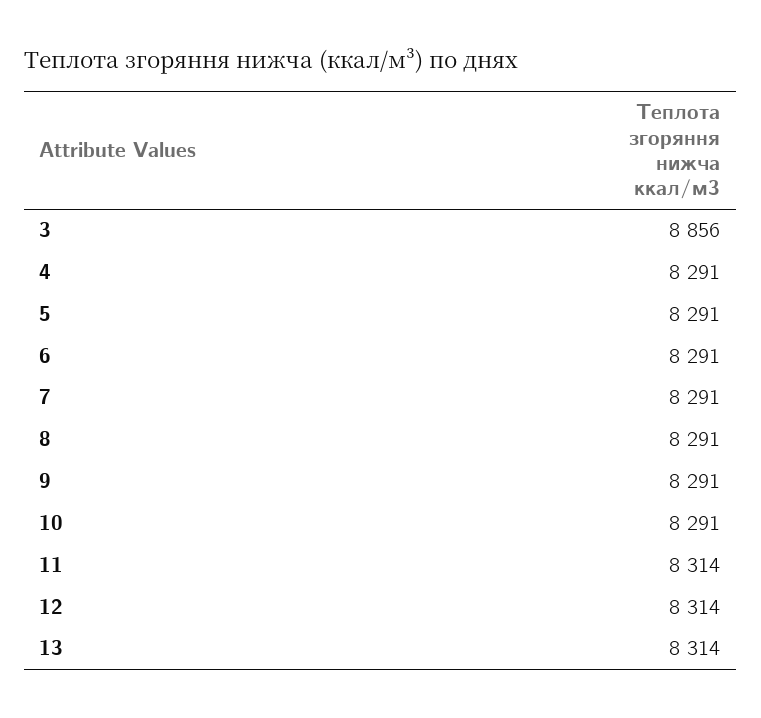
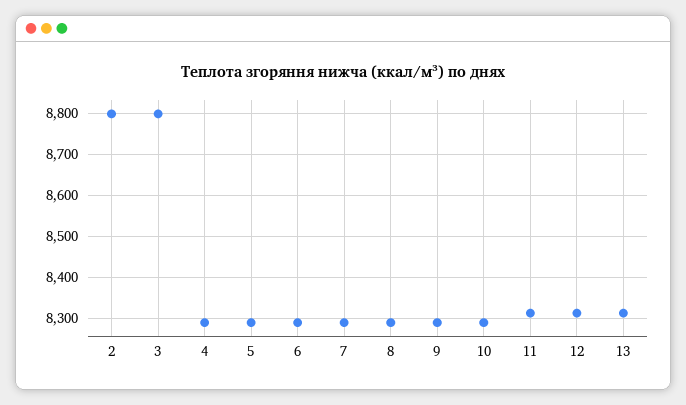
3: 8856 -> 8800
2: none -> 8800

